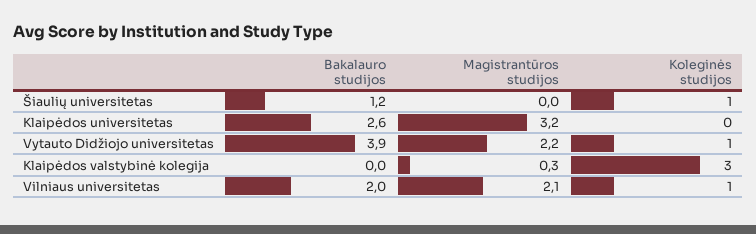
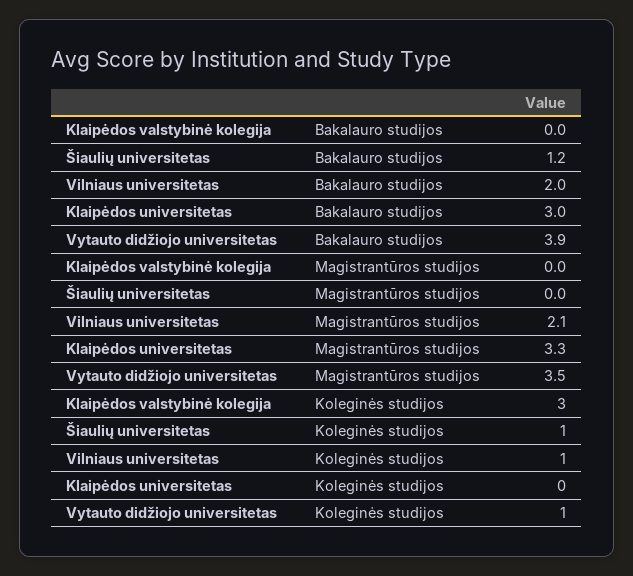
Bakalauro studijos, Klaipėdos universitetas: 2.6 -> 3
Magistrantūros studijos, Klaipėdos universitetas: 3.2 -> 3.3
Magistrantūros studijos, Vytauto Didžiojo universitetas: 2.2 -> 3.5
Magistrantūros studijos, Klaipėdos valstybinė kolegija: 0.3 -> 0

